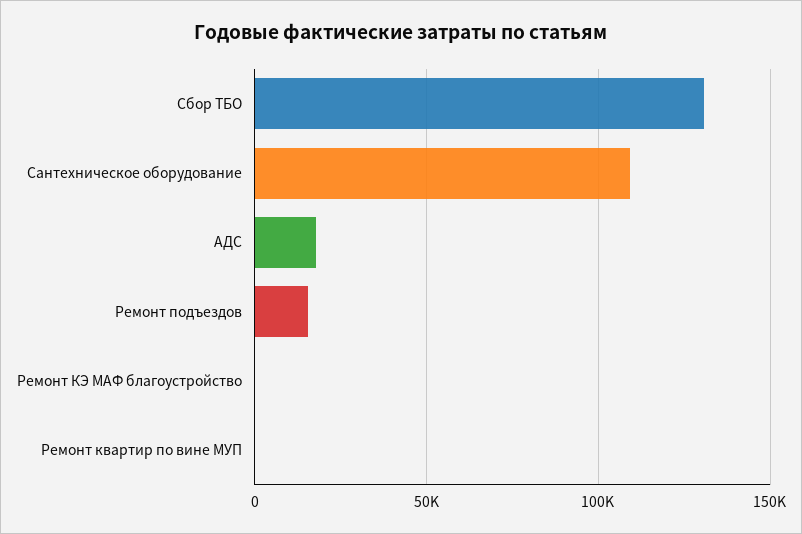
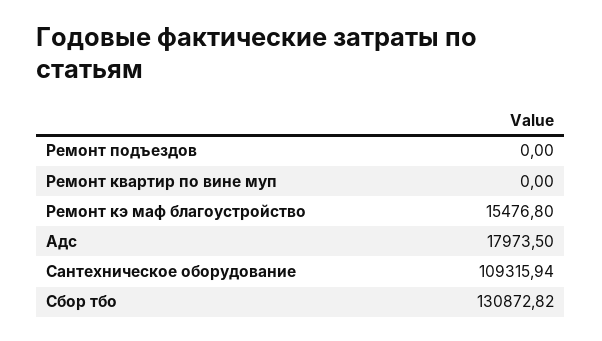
Ремонт подъездов: 15000 -> 0
Ремонт КЭ МАФ благоустройство: 0 -> 15476.8

